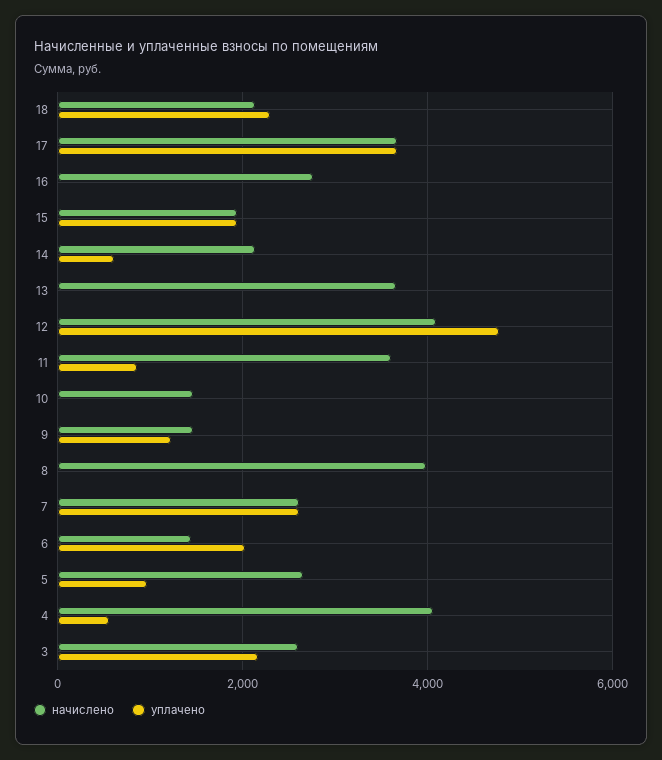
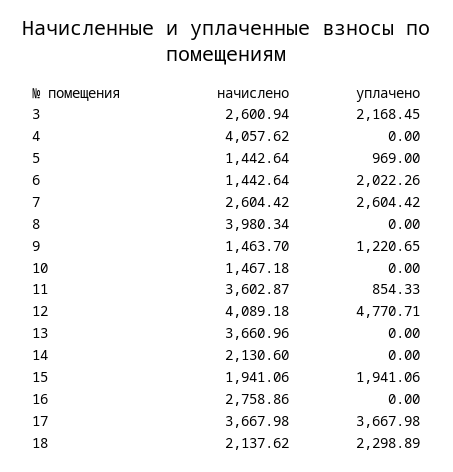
уплачено, 14: 600 -> 0
начислено, 5: 2600 -> 1442.64
уплачено, 4: 600 -> 0

